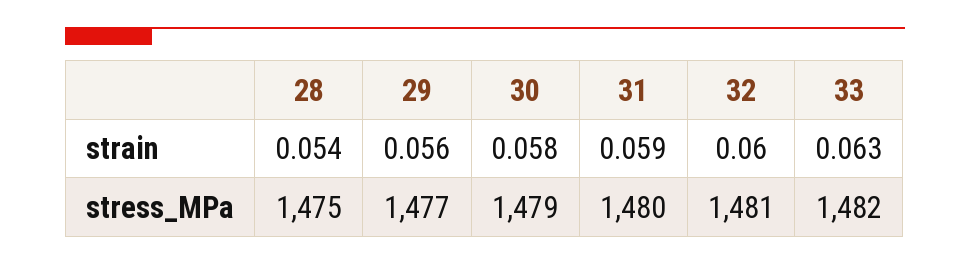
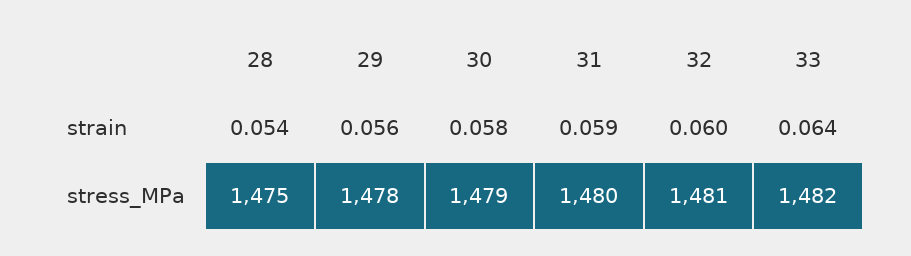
33, strain: 0.063 -> 0.064
29, stress_MPa: 1477 -> 1478

